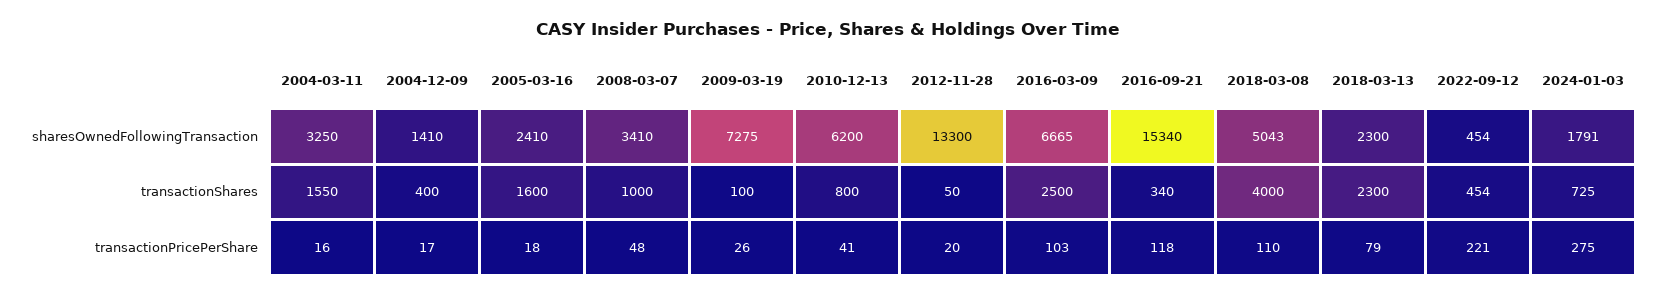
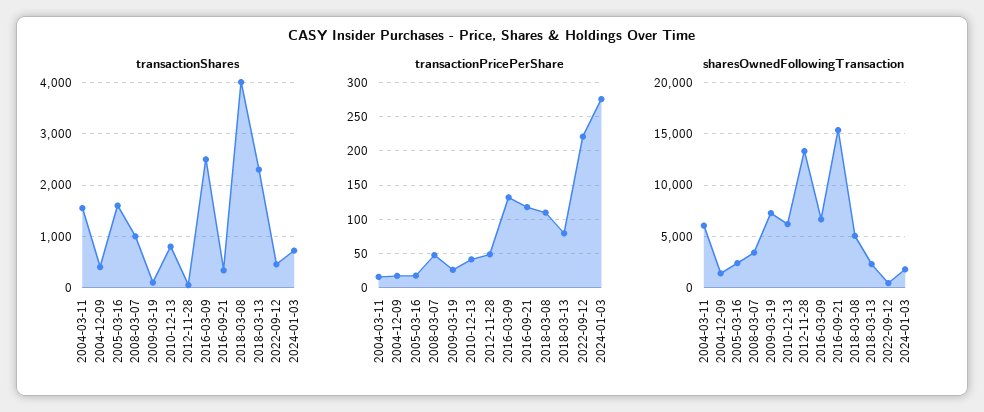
sharesOwnedFollowingTransaction, 2004-03-11: 3250 -> 6000
transactionPricePerShare, 2012-11-28: 20 -> 50
transactionPricePerShare, 2016-03-09: 103 -> 130

